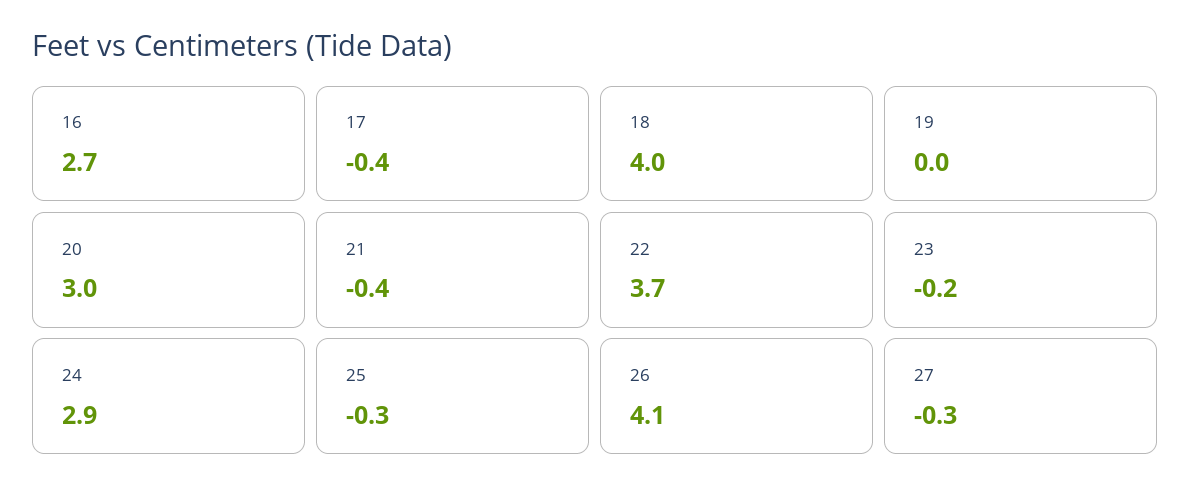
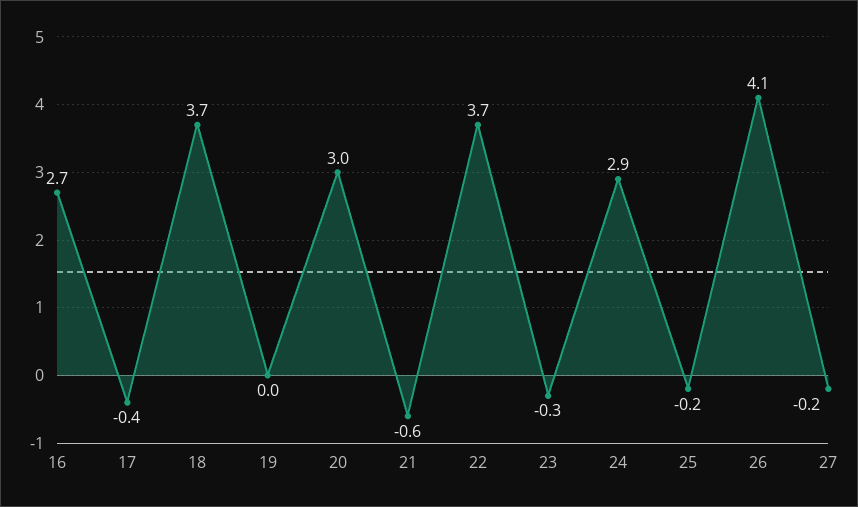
18: 4 -> 3.7
21: -0.4 -> -0.6
23: -0.2 -> -0.3
25: -0.3 -> -0.2
27: -0.3 -> -0.2

